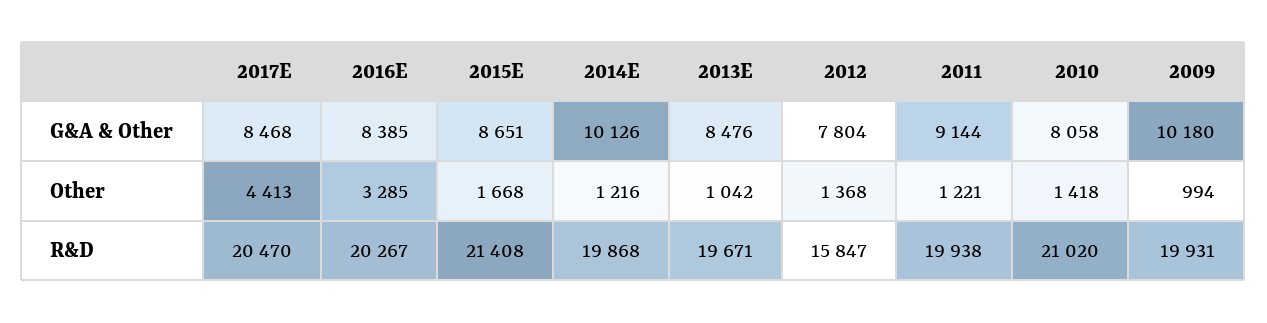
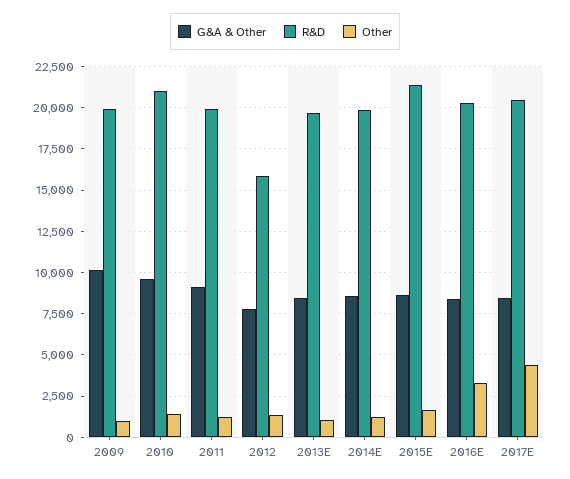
G&A & Other, 2014E: 10126 -> 8500
G&A & Other, 2010: 8058 -> 9500

